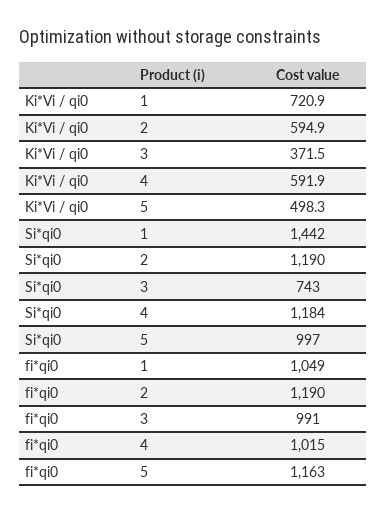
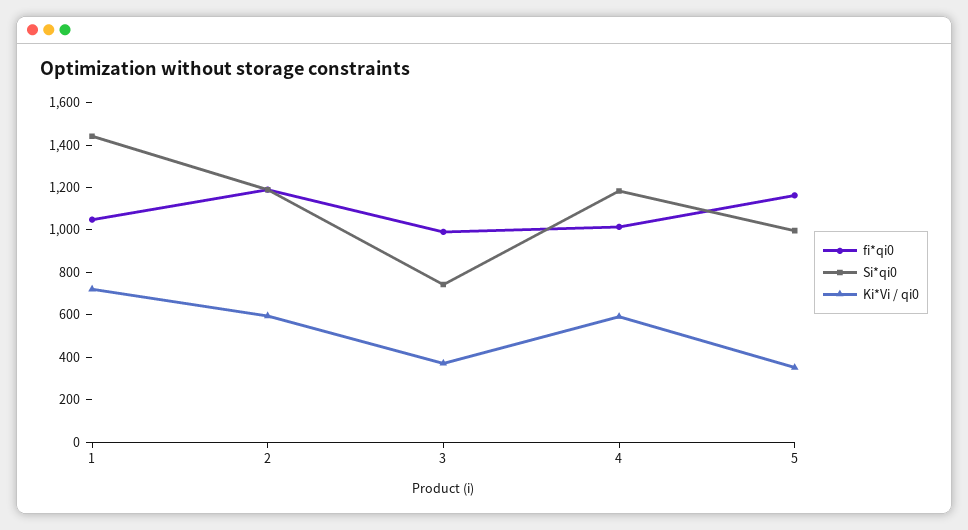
Ki*Vi / qi0, 5: 498.3 -> 350

